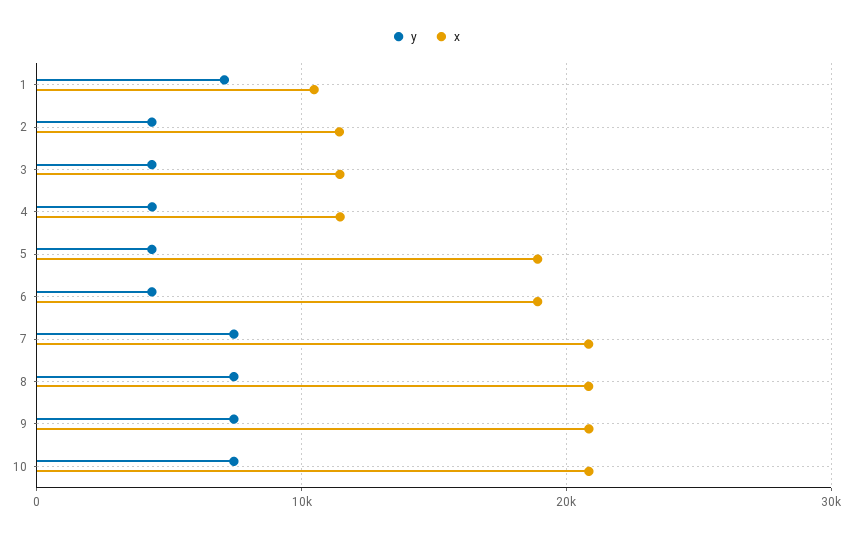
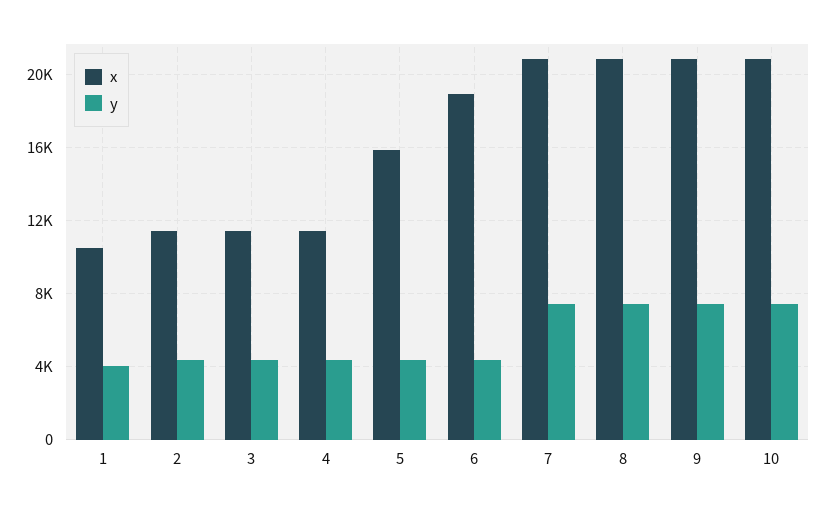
y, 1: 7000 -> 4000
x, 5: 19000 -> 16000

